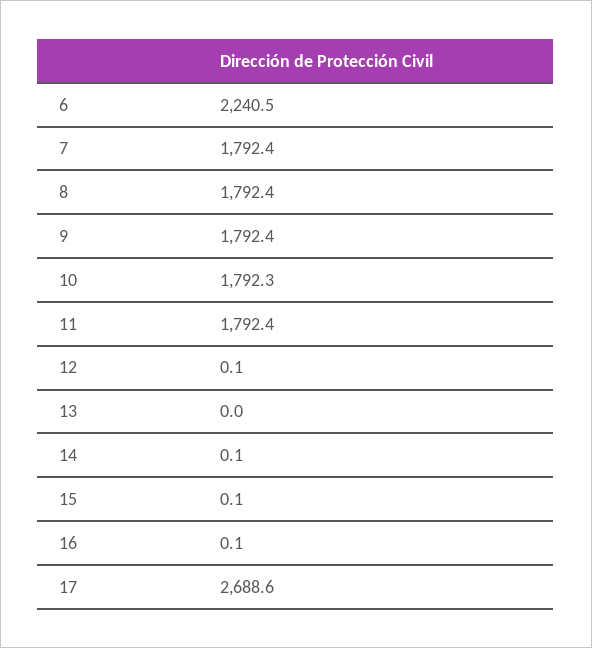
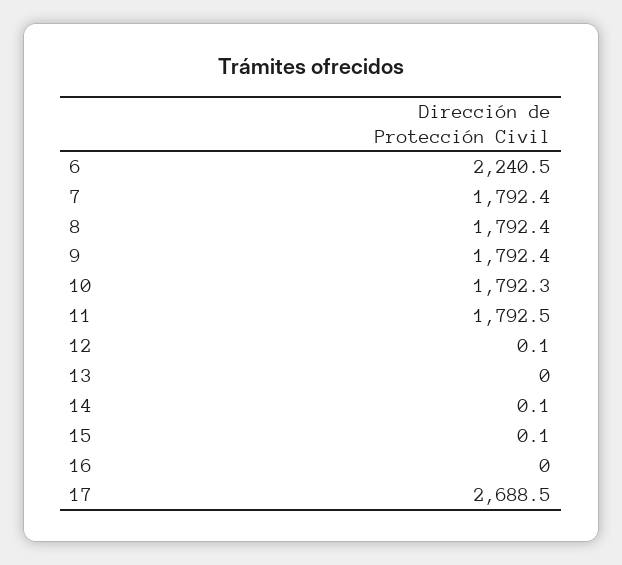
11: 1792.4 -> 1792.5
16: 0.1 -> 0
17: 2688.6 -> 2688.5

